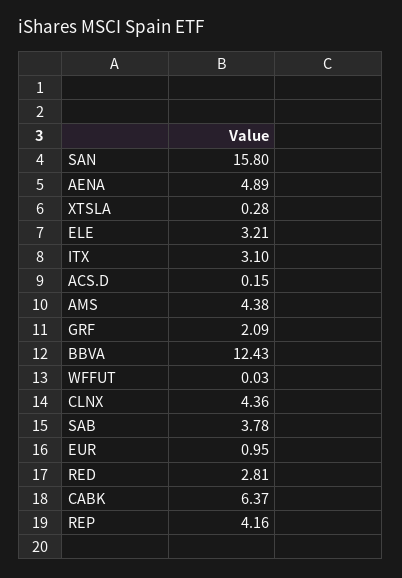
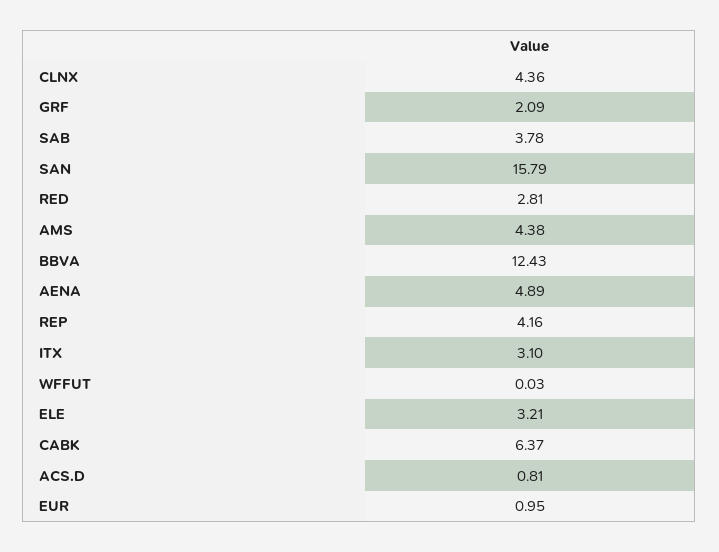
SAN: 15.8 -> 15.79
XTSLA: 0.28 -> none
ACS.D: 0.15 -> 0.81

